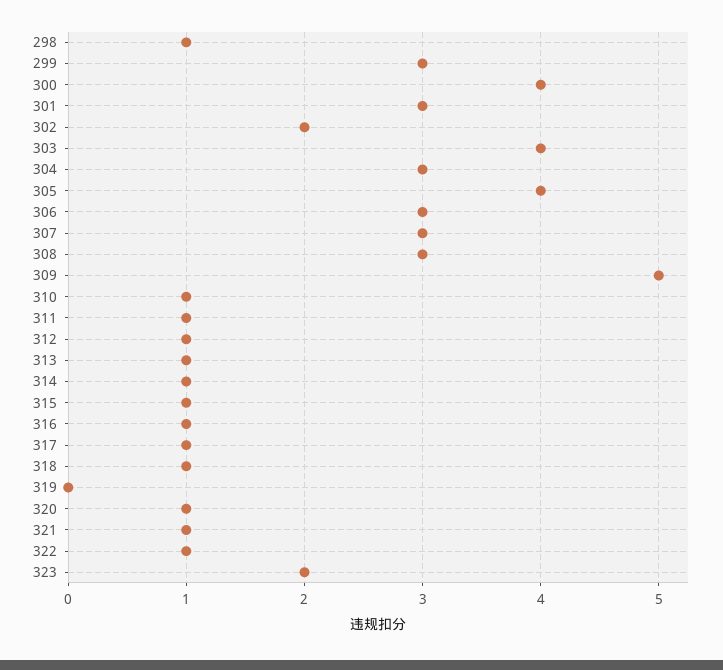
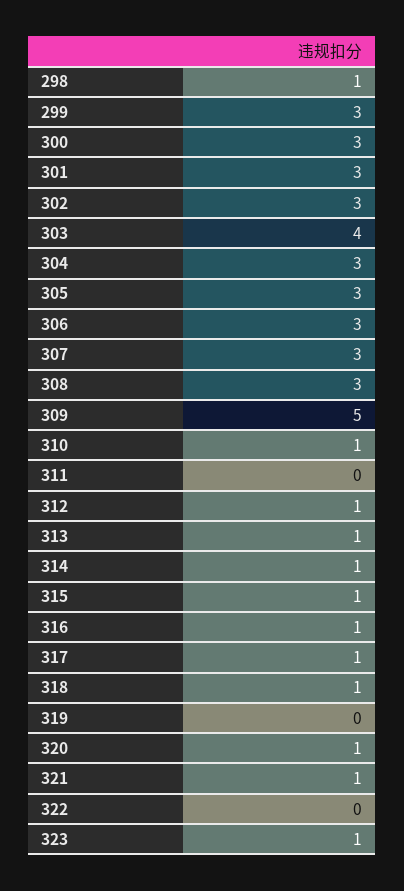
300: 4 -> 3
302: 2 -> 3
305: 4 -> 3
311: 1 -> 0
322: 1 -> 0
323: 2 -> 1

